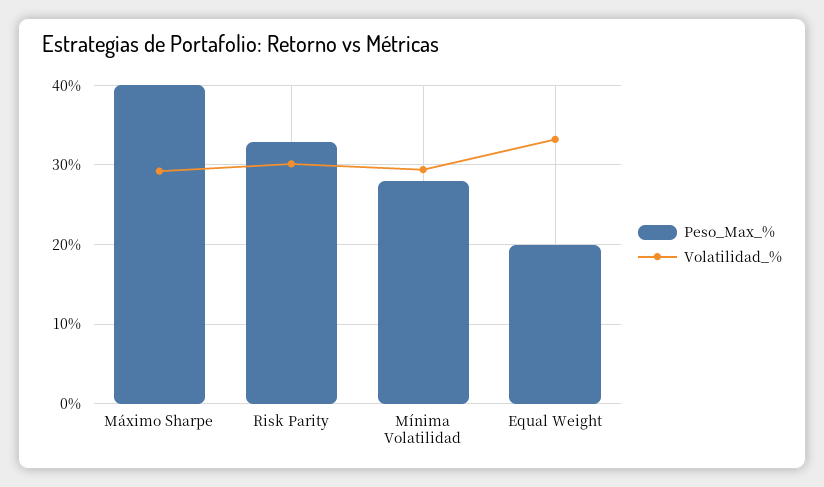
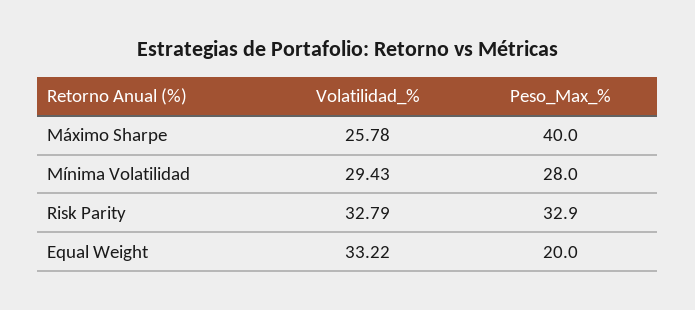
Volatilidad_%, Máximo Sharpe: 29 -> 25.78
Volatilidad_%, Risk Parity: 30 -> 32.79

